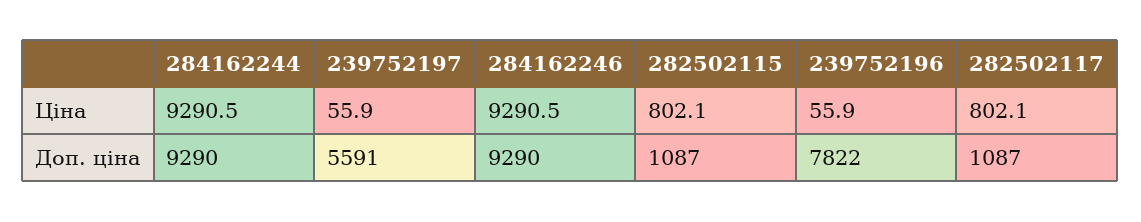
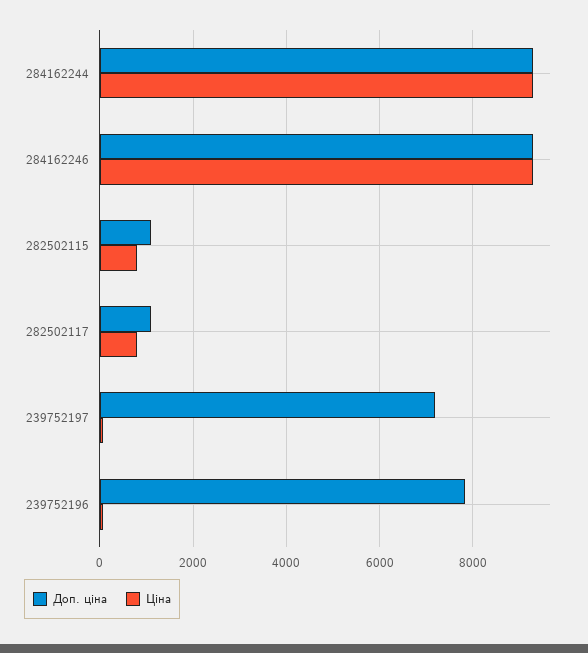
Доп. ціна, 239752197: 5591 -> 7200

